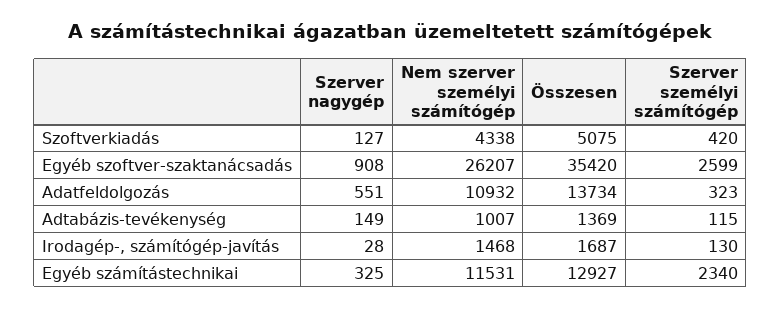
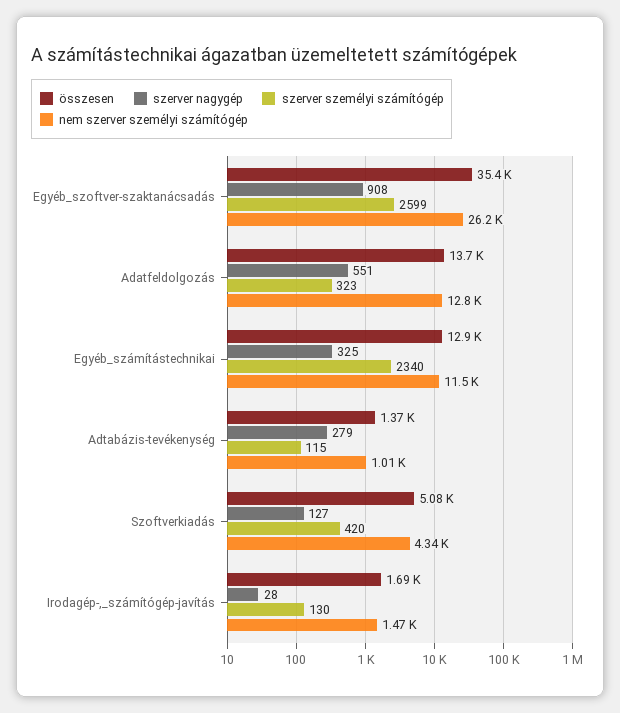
Nem szerver személyi számítógép, Adatfeldolgozás: 10932 -> 12800
Szerver nagygép, Adtabázis-tevékenység: 149 -> 279

